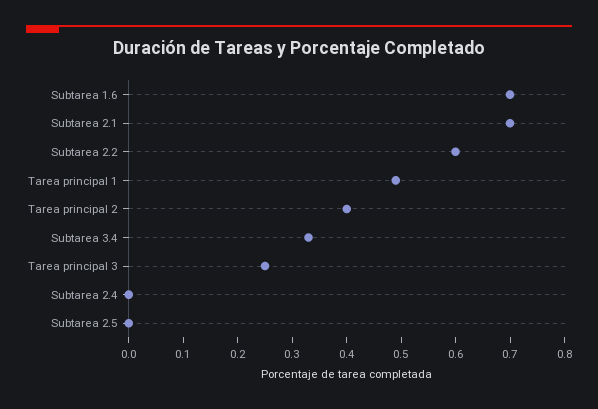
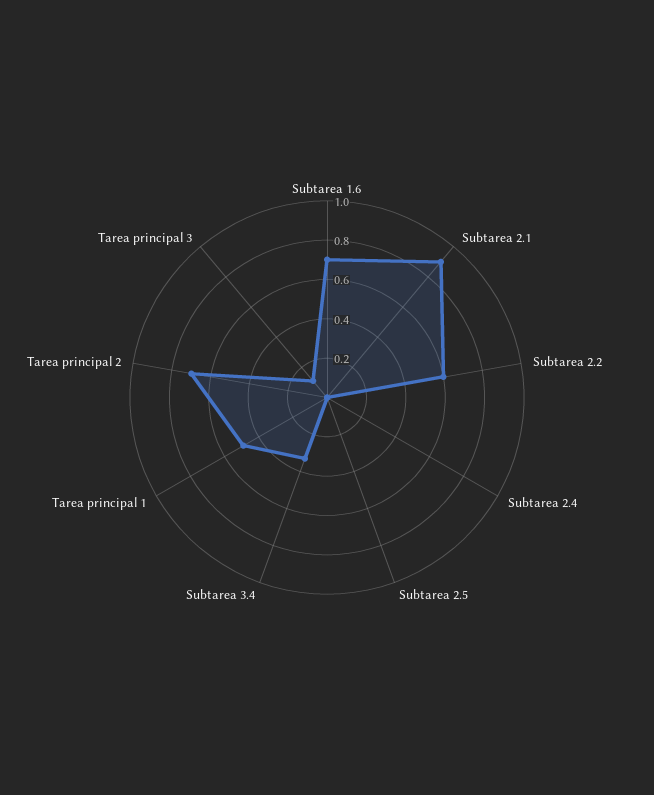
Subtarea 2.1: 0.7 -> 0.9
Tarea principal 2: 0.4 -> 0.7
Tarea principal 3: 0.25 -> 0.1

